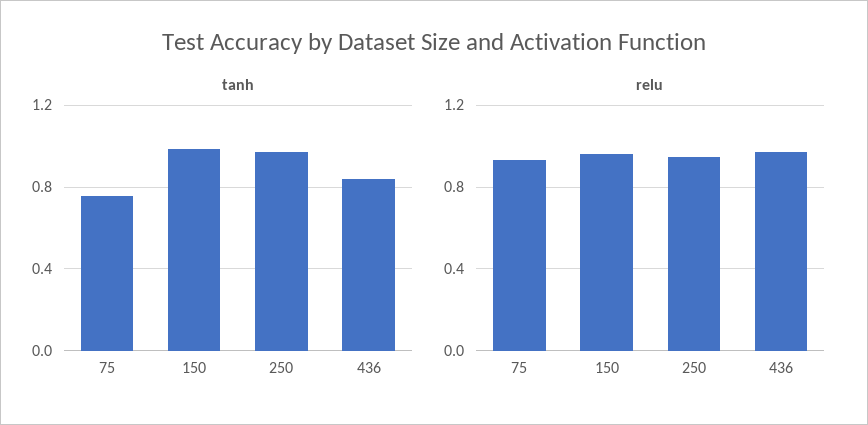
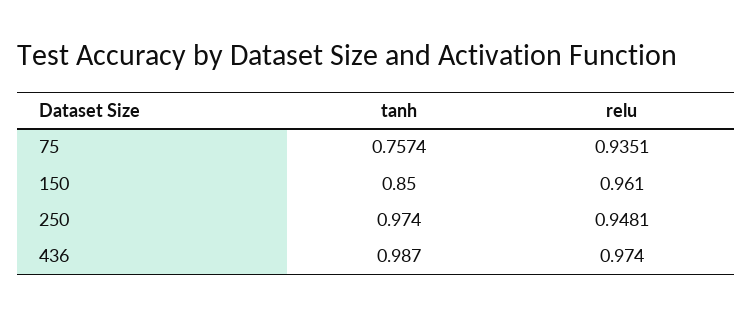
tanh, 150: 1 -> 0.85
tanh, 436: 0.85 -> 0.987

